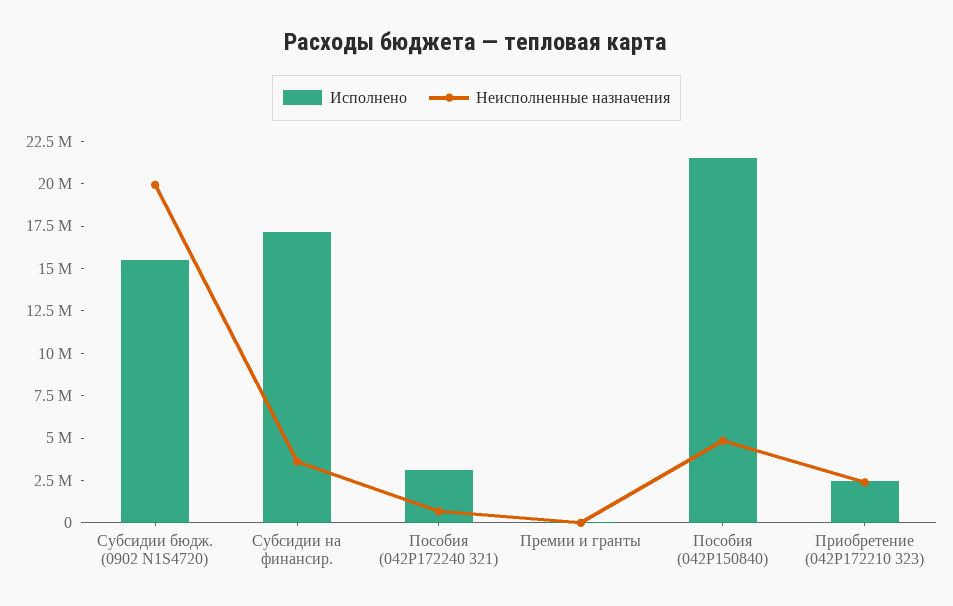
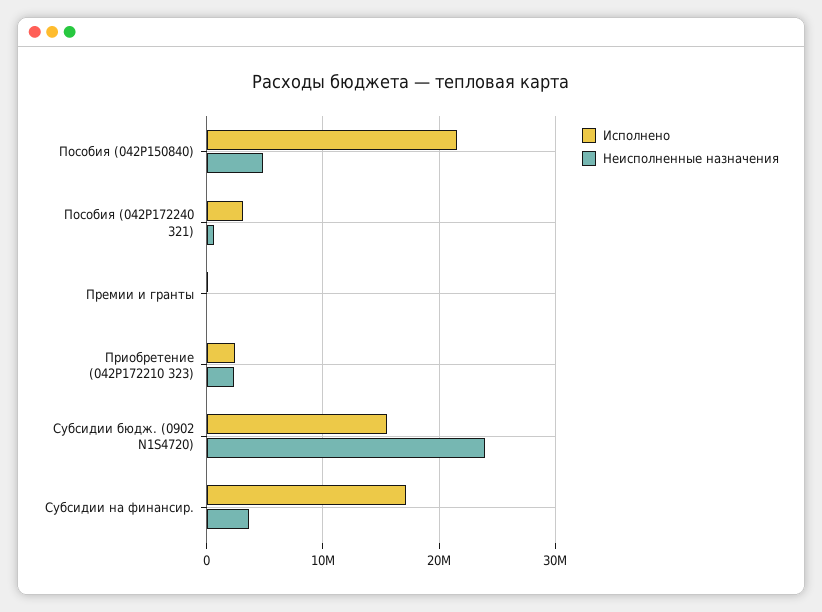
Неисполненные назначения, Субсидии бюдж. (0902 N1S4720): 20000000 -> 24000000

